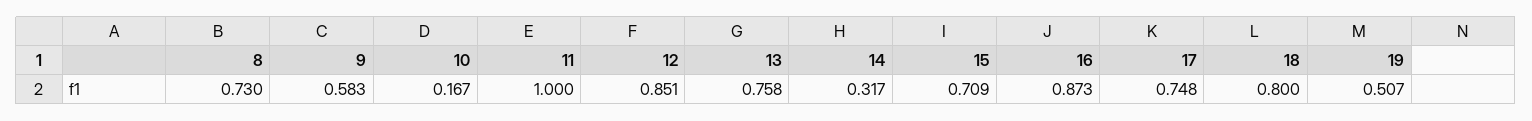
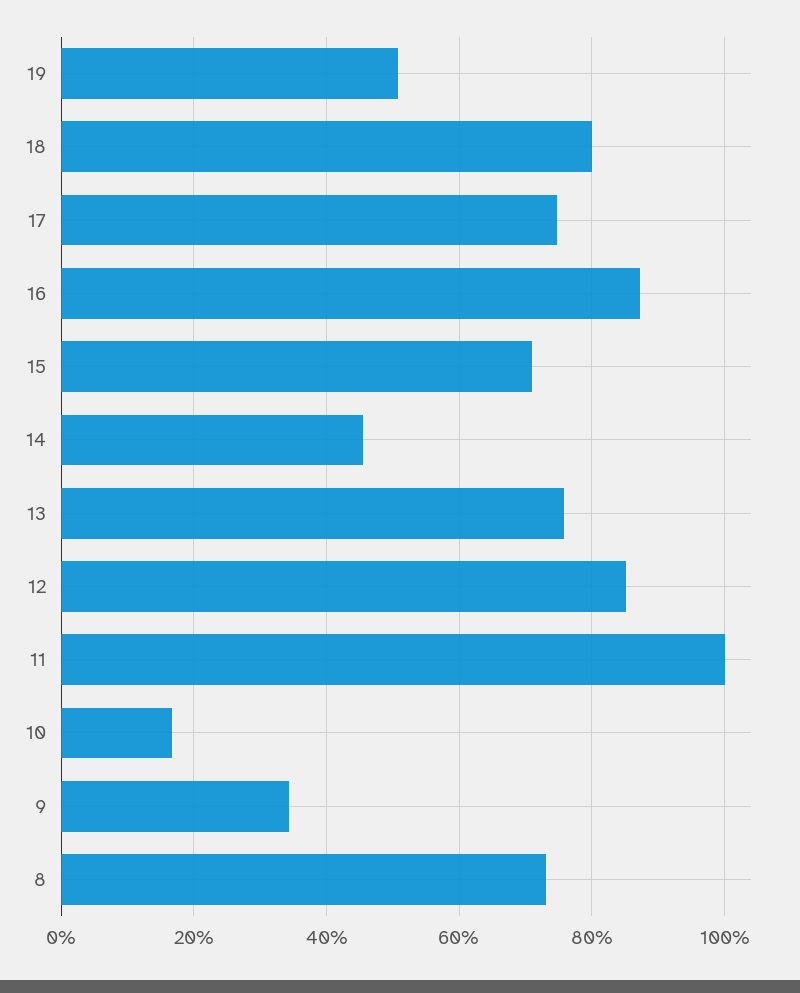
9: 0.583 -> 0.34
14: 0.317 -> 0.46

